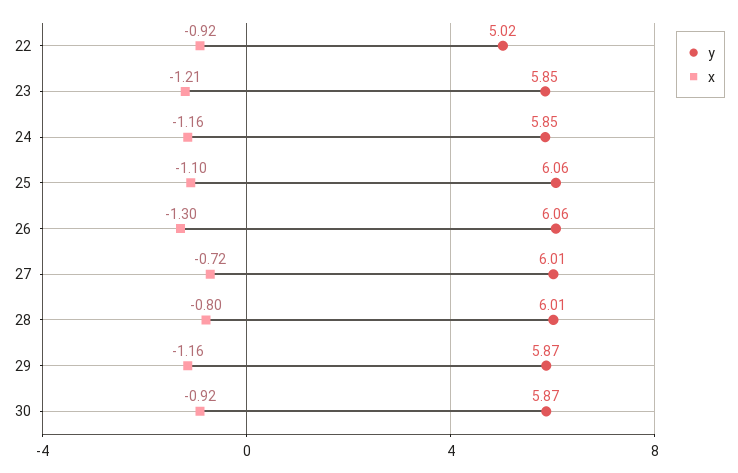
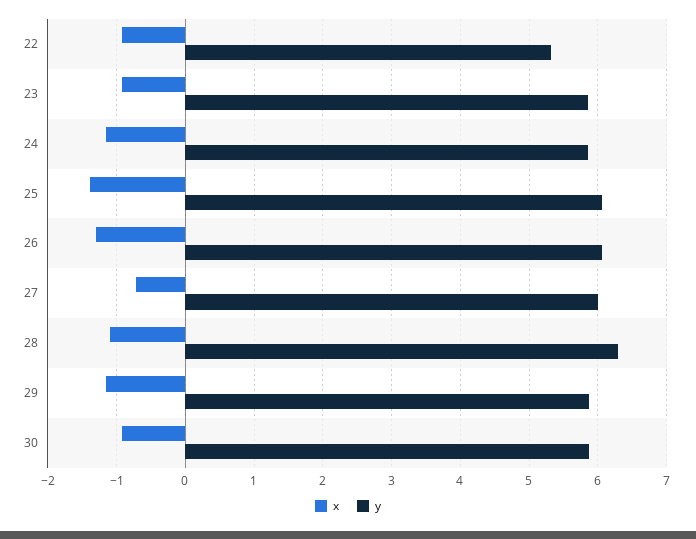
y, 22: 5.02 -> 5.3
x, 23: -1.21 -> -0.9
x, 25: -1.1 -> -1.4
y, 28: 6.01 -> 6.3
x, 28: -0.8 -> -1.1

